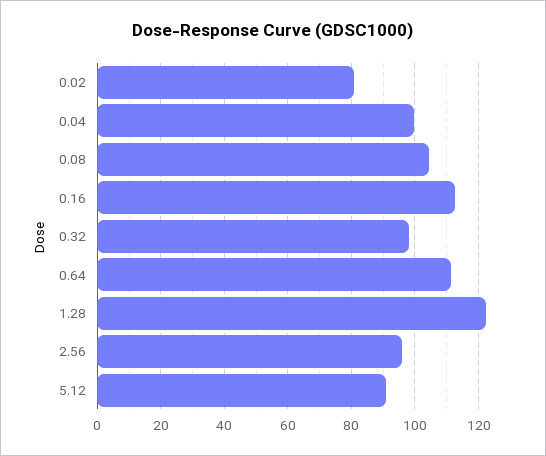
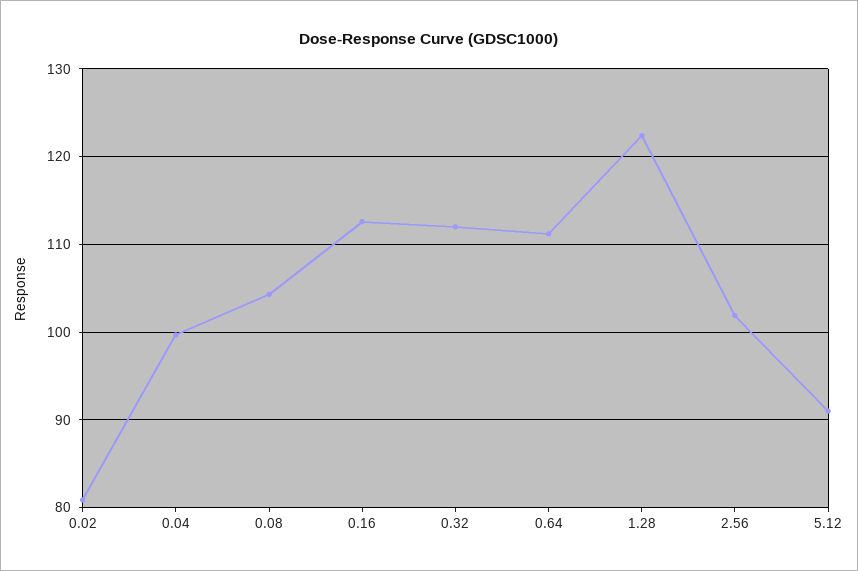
0.32: 98 -> 112
2.56: 96 -> 102

